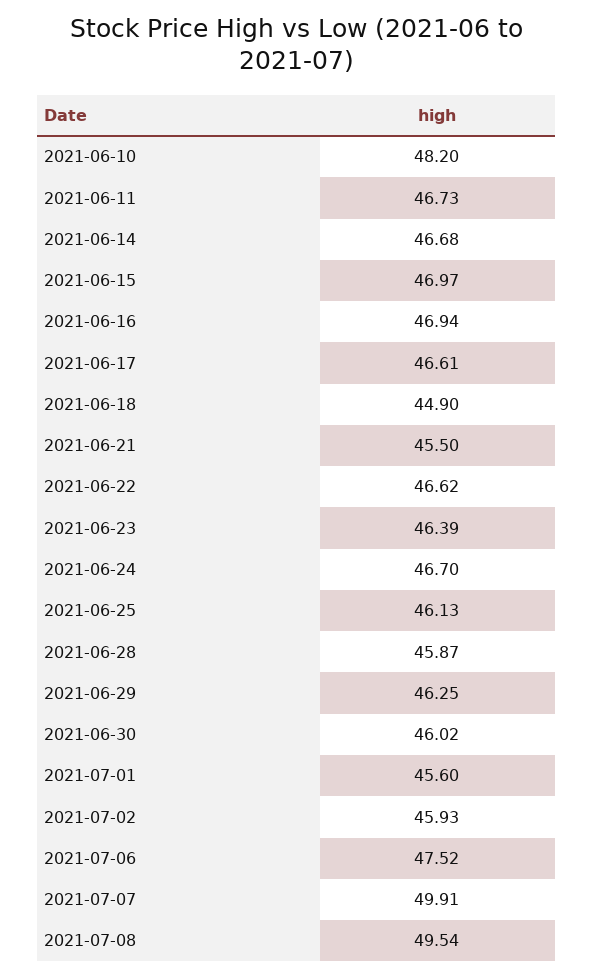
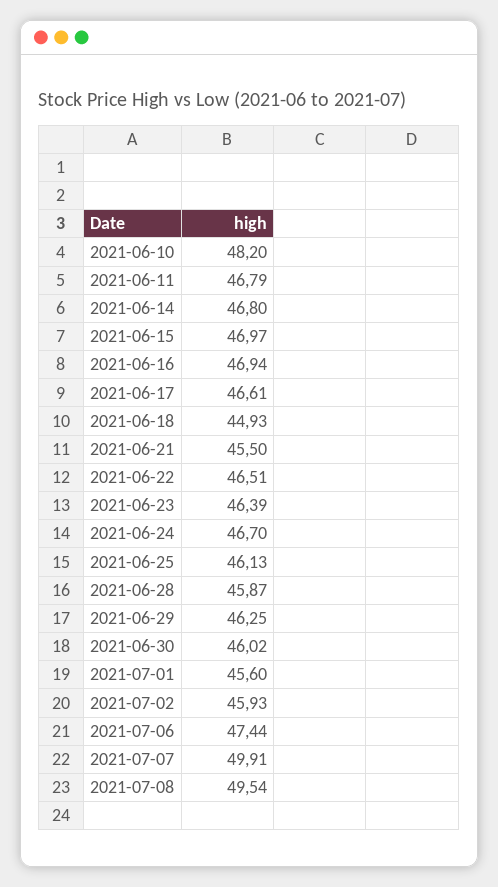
2021-06-11: 46.73 -> 46.79
2021-06-14: 46.68 -> 46.8
2021-06-18: 44.9 -> 44.93
2021-06-22: 46.62 -> 46.51
2021-07-06: 47.52 -> 47.44

